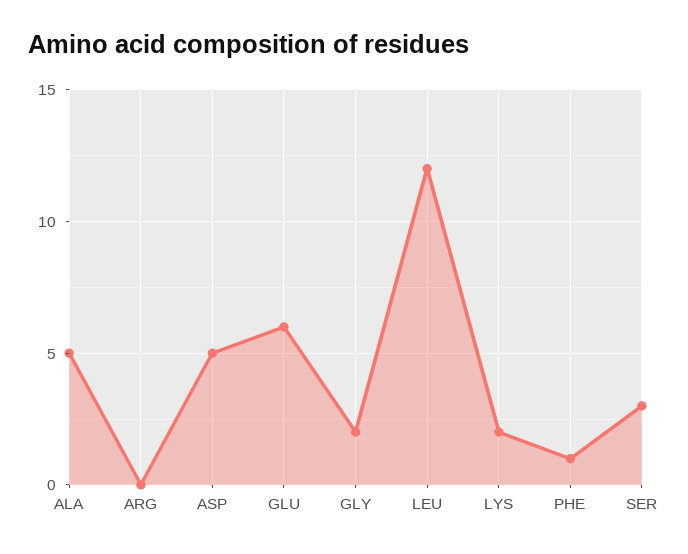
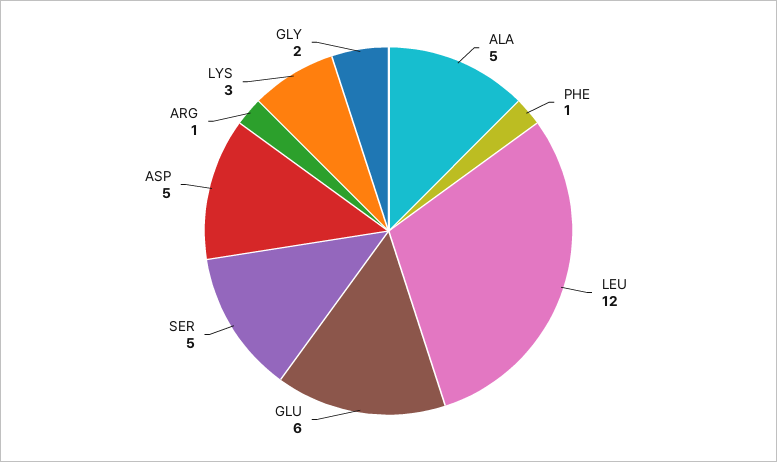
ARG: 0 -> 1
LYS: 2 -> 3
SER: 3 -> 5

